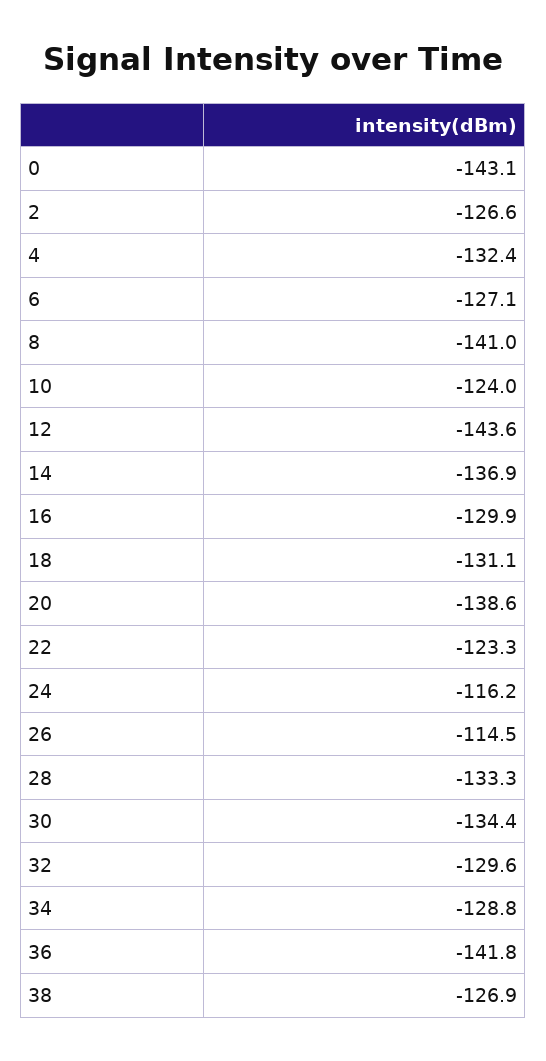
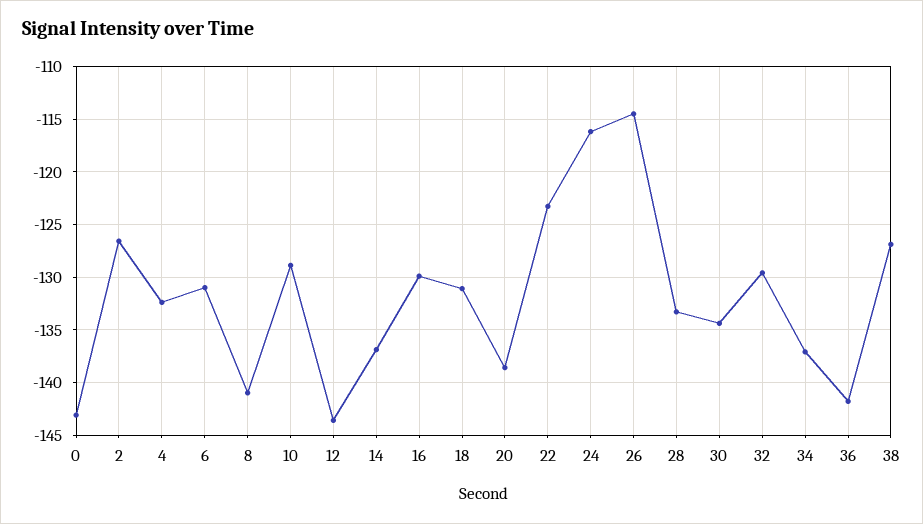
6: -127.1 -> -131
10: -124 -> -129
34: -128.8 -> -137

